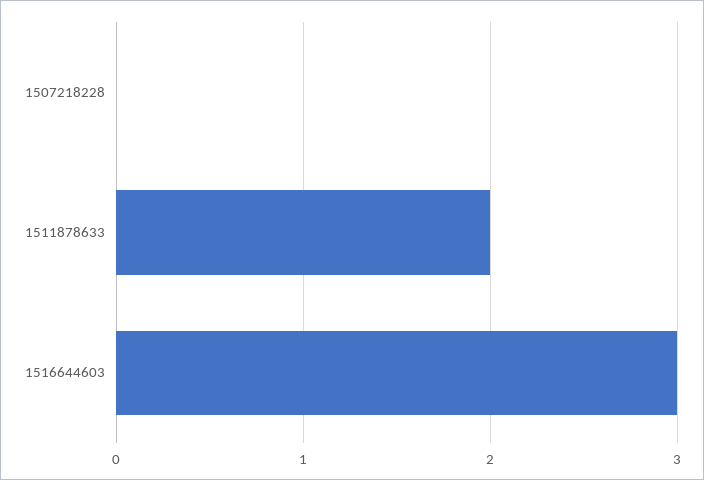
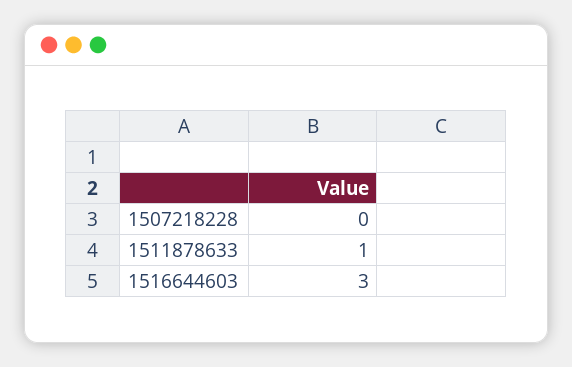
1511878633: 2 -> 1

